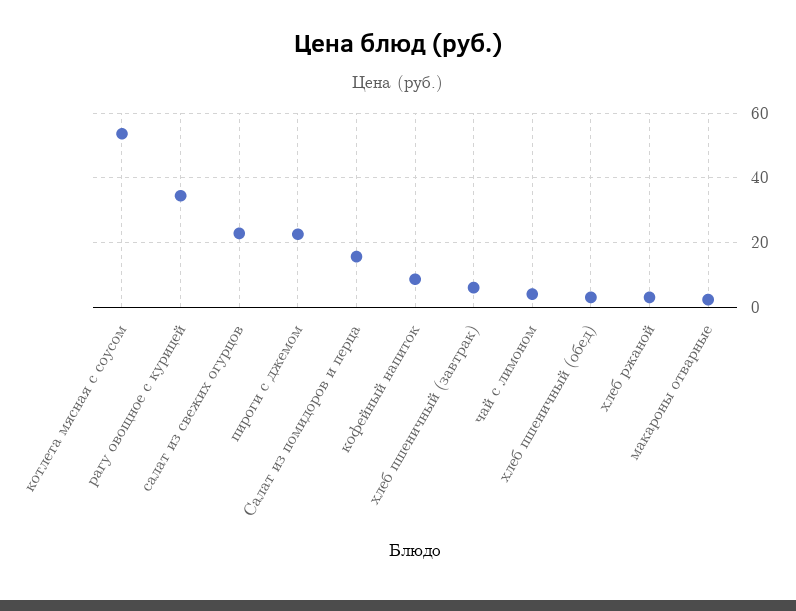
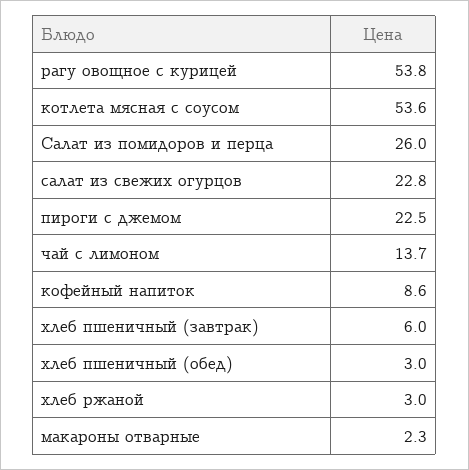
рагу овощное с курицей: 34 -> 53.8
Салат из помидоров и перца: 16 -> 26
чай с лимоном: 4 -> 13.7

